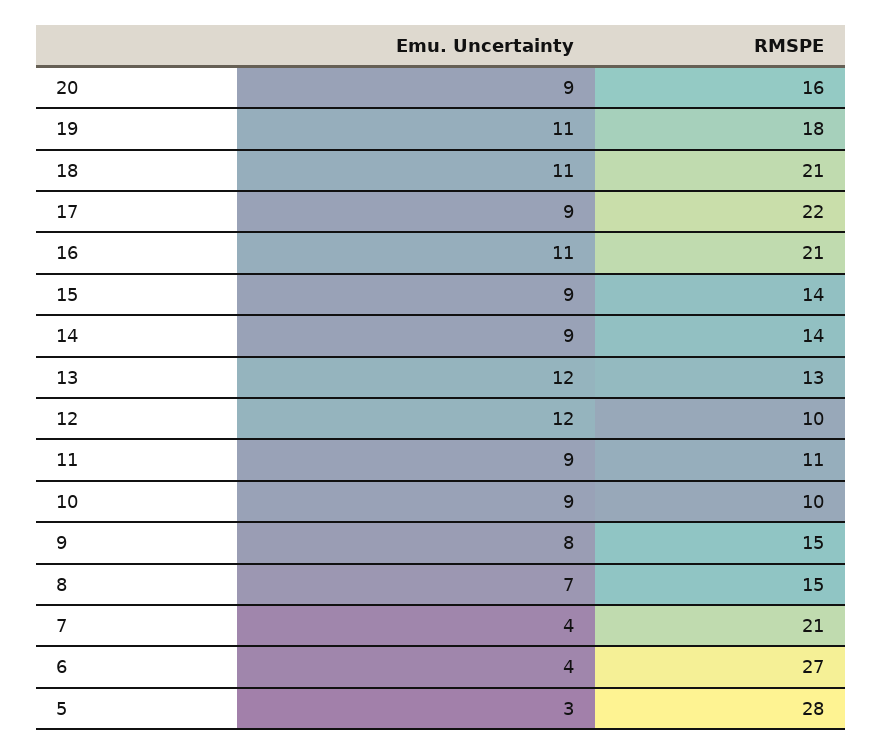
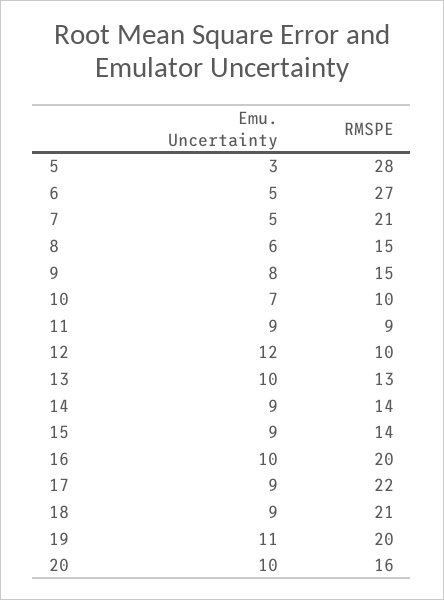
Emu. Uncertainty, 20: 9 -> 10
RMSPE, 19: 18 -> 20
Emu. Uncertainty, 18: 11 -> 9
Emu. Uncertainty, 16: 11 -> 10
RMSPE, 16: 21 -> 20
Emu. Uncertainty, 13: 12 -> 10
RMSPE, 11: 11 -> 9
Emu. Uncertainty, 10: 9 -> 7
Emu. Uncertainty, 8: 7 -> 6
Emu. Uncertainty, 7: 4 -> 5
Emu. Uncertainty, 6: 4 -> 5

